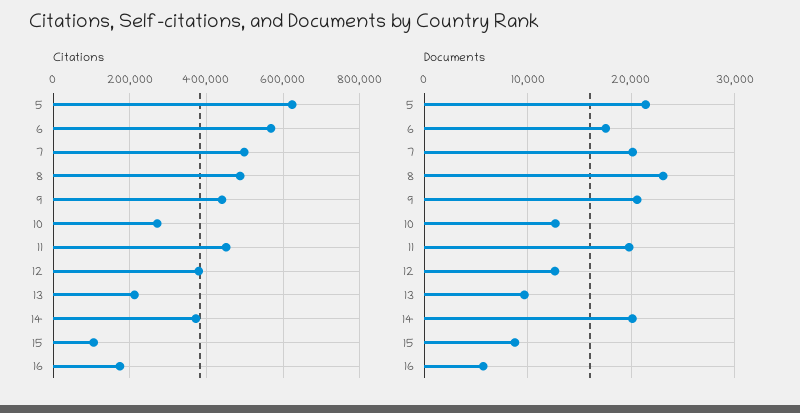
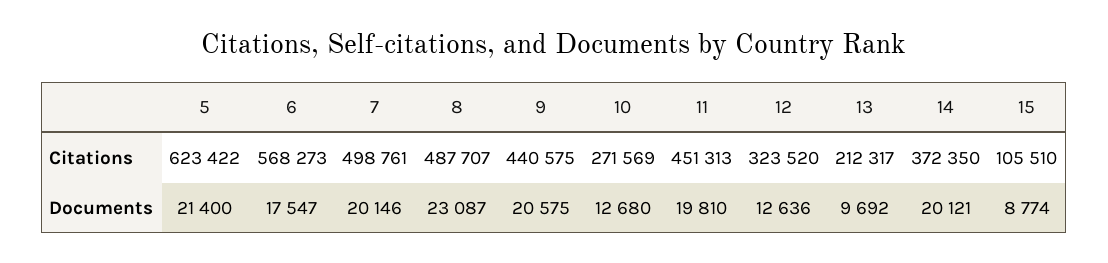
Citations, 12: 380000 -> 323520
Citations, 16: 180000 -> none
Documents, 16: 6000 -> none

